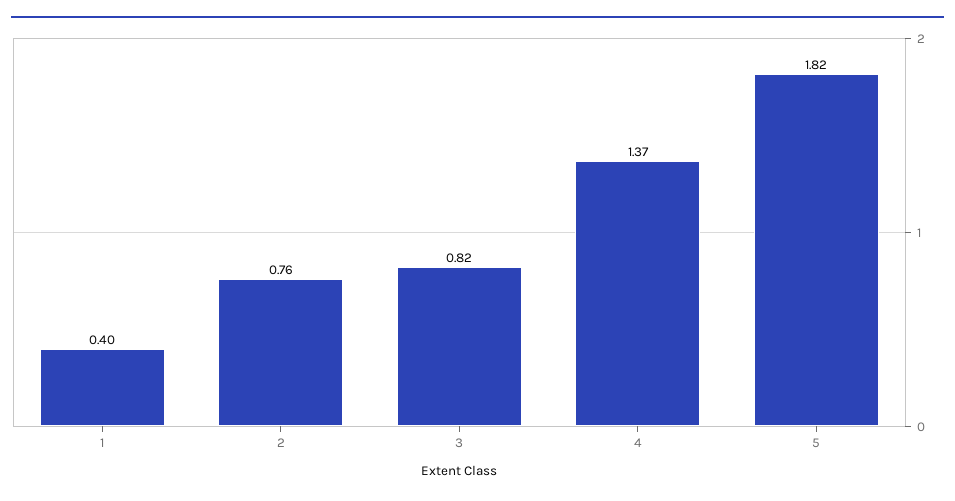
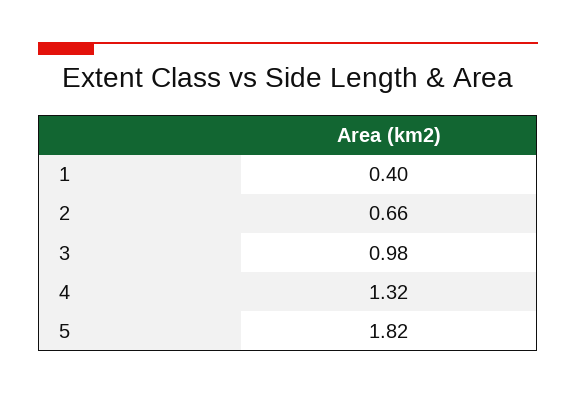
2: 0.76 -> 0.66
3: 0.82 -> 0.98
4: 1.37 -> 1.32

